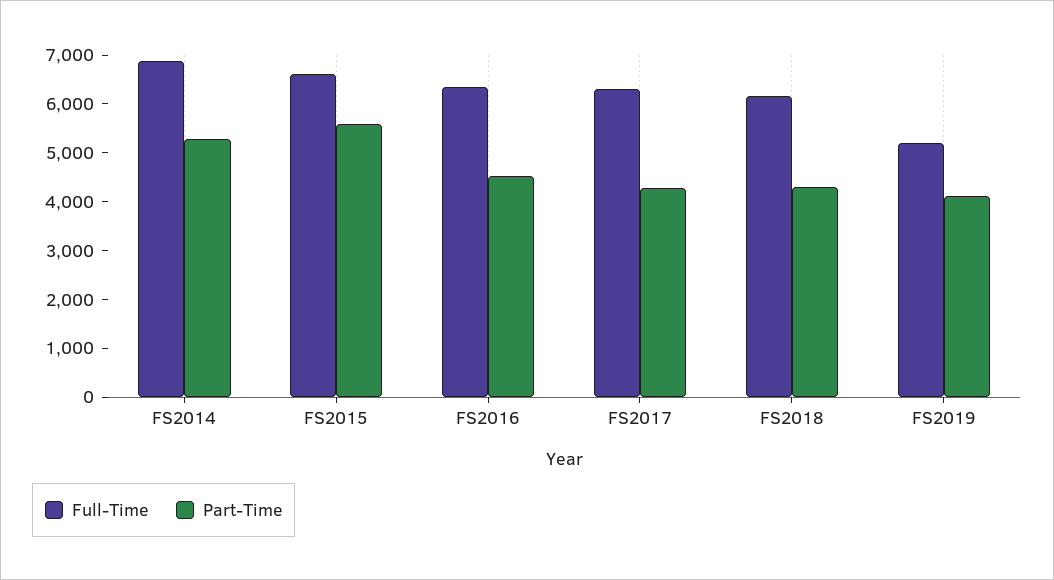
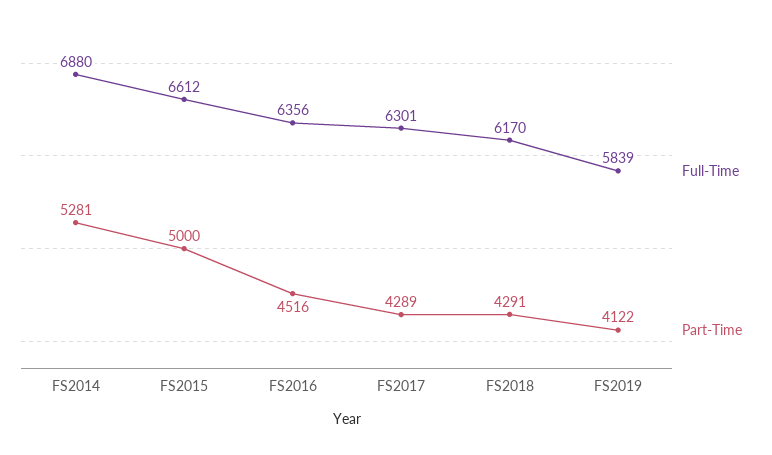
Part-Time, FS2015: 5600 -> 5000
Full-Time, FS2019: 5200 -> 5839

